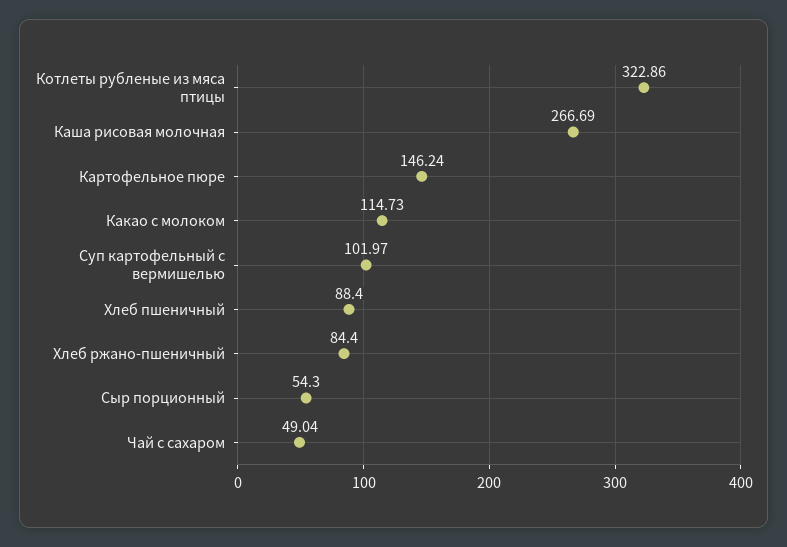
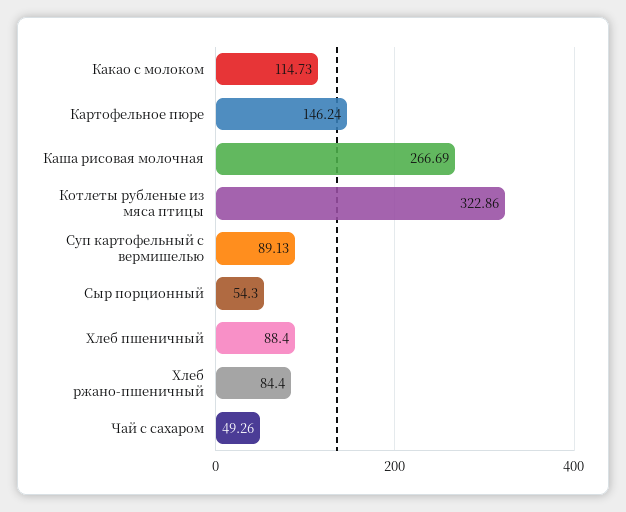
Суп картофельный с вермишелью: 101.97 -> 89.13
Чай с сахаром: 49.04 -> 49.26

